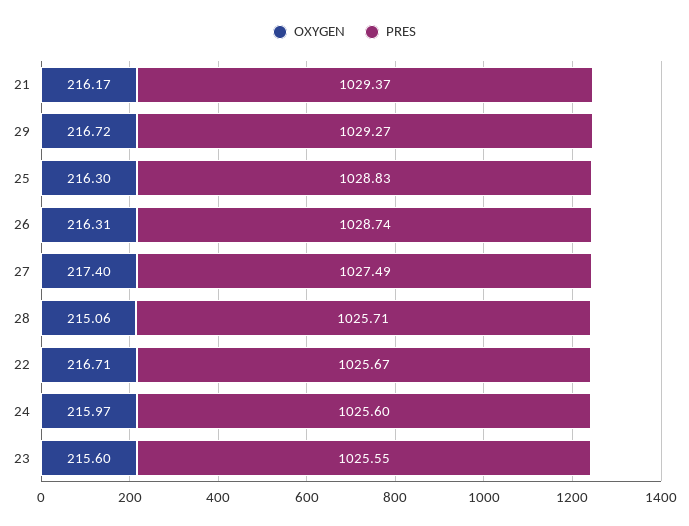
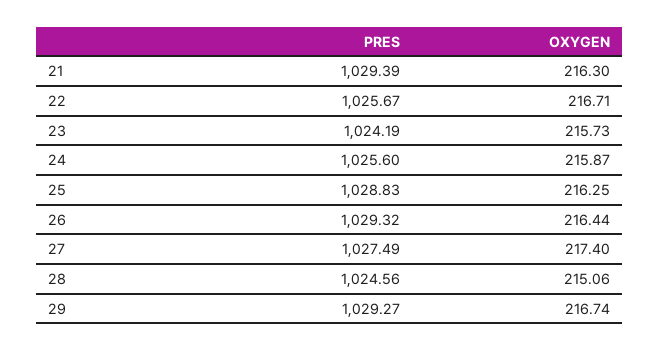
OXYGEN, 21: 216.17 -> 216.3
PRES, 21: 1029.37 -> 1029.39
OXYGEN, 29: 216.72 -> 216.74
OXYGEN, 25: 216.3 -> 216.25
OXYGEN, 26: 216.31 -> 216.44
PRES, 26: 1028.74 -> 1029.32
PRES, 28: 1025.71 -> 1024.56
OXYGEN, 24: 215.97 -> 215.87
OXYGEN, 23: 215.6 -> 215.73
PRES, 23: 1025.55 -> 1024.19

